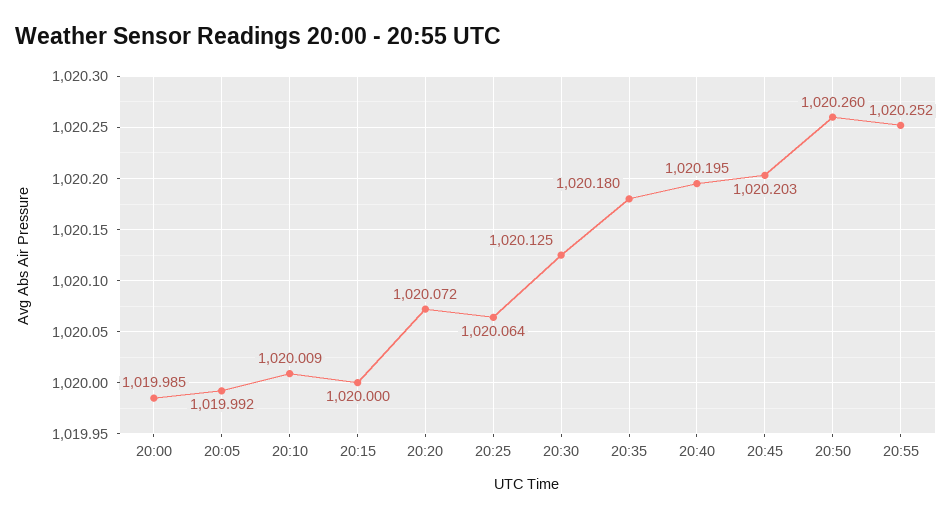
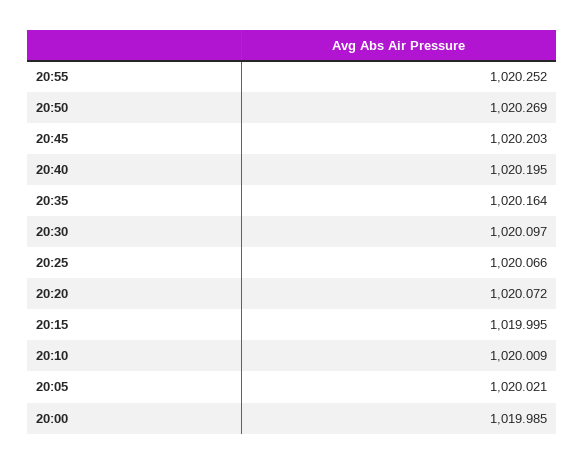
20:05: 1019.992 -> 1020.021
20:15: 1020 -> 1019.995
20:25: 1020.064 -> 1020.066
20:30: 1020.125 -> 1020.097
20:35: 1020.18 -> 1020.164
20:50: 1020.26 -> 1020.269

